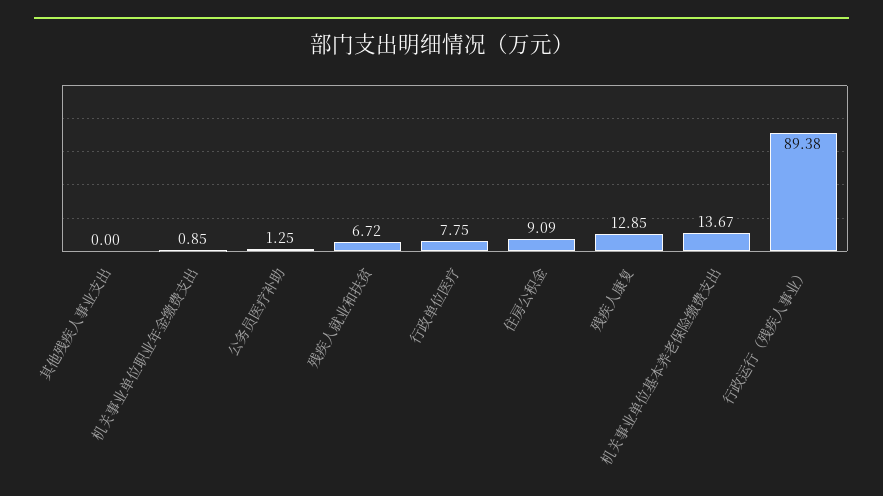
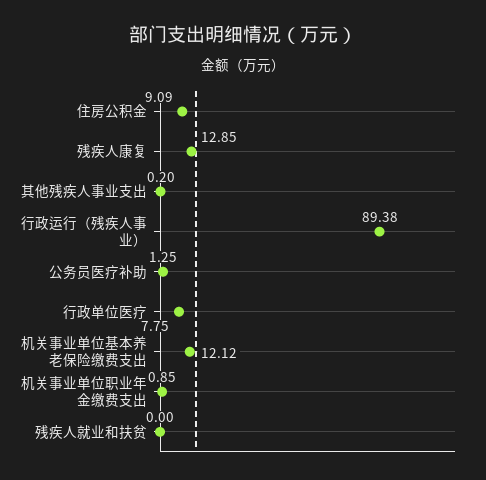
其他残疾人事业支出: 0 -> 0.2
残疾人就业和扶贫: 6.72 -> 0
机关事业单位基本养老保险缴费支出: 13.67 -> 12.12

